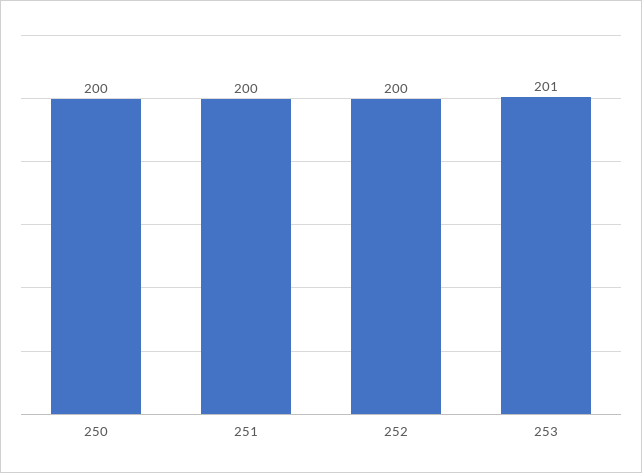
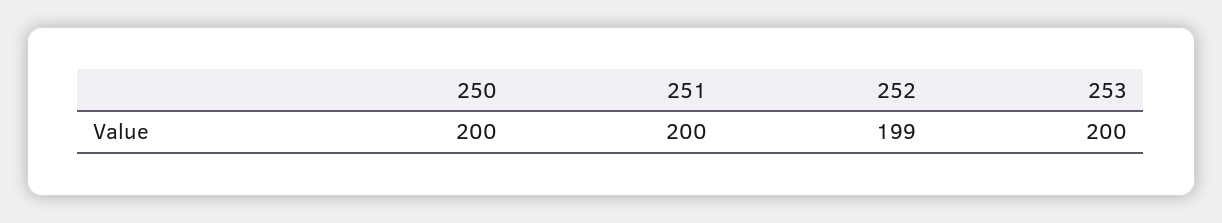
252: 200 -> 199
253: 201 -> 200

